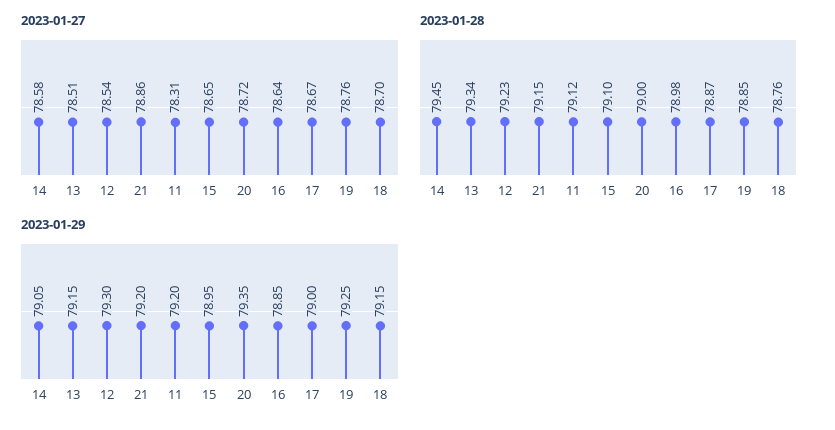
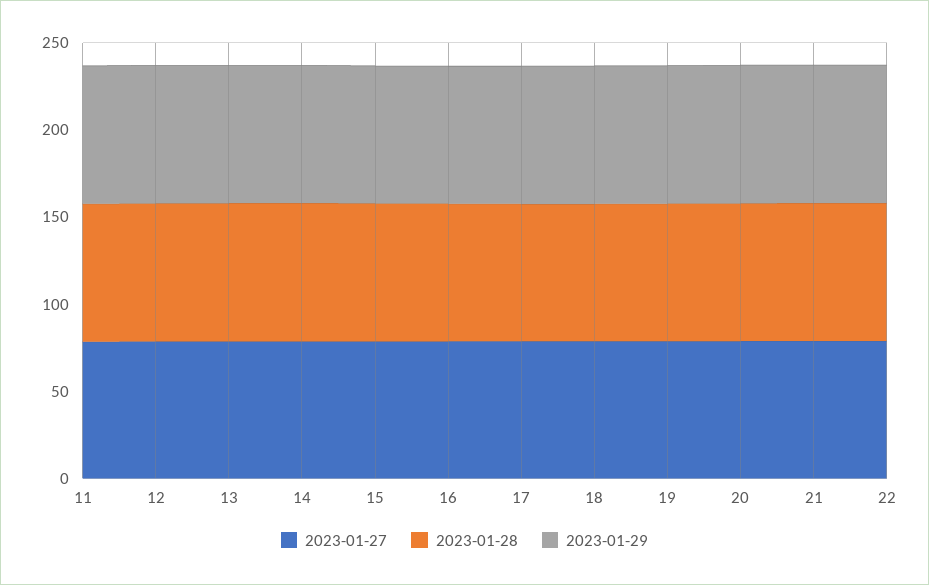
2023-01-27, 22: none -> 80
2023-01-28, 22: none -> 80
2023-01-29, 22: none -> 80

